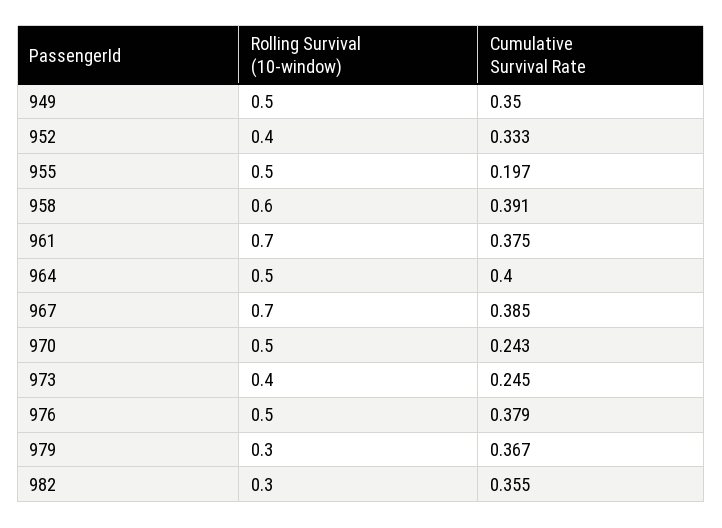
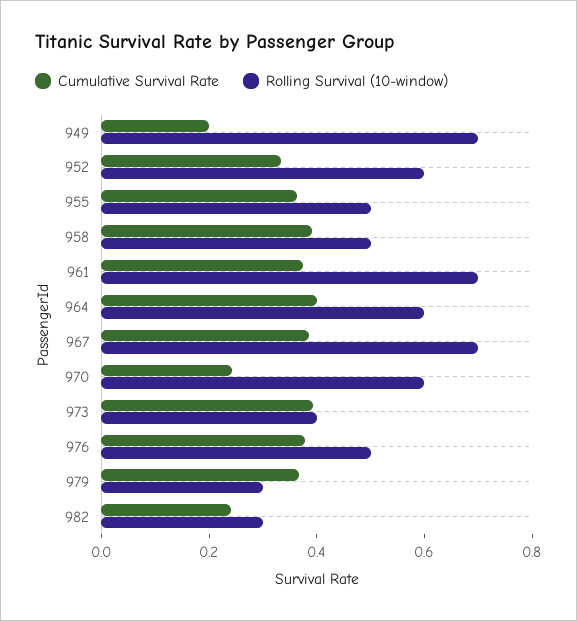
Rolling Survival (10-window), 949: 0.5 -> 0.7
Cumulative Survival Rate, 949: 0.35 -> 0.2
Rolling Survival (10-window), 952: 0.4 -> 0.6
Cumulative Survival Rate, 955: 0.197 -> 0.35
Rolling Survival (10-window), 958: 0.6 -> 0.5
Rolling Survival (10-window), 964: 0.5 -> 0.6
Rolling Survival (10-window), 970: 0.5 -> 0.6
Cumulative Survival Rate, 973: 0.245 -> 0.4
Cumulative Survival Rate, 982: 0.355 -> 0.25

